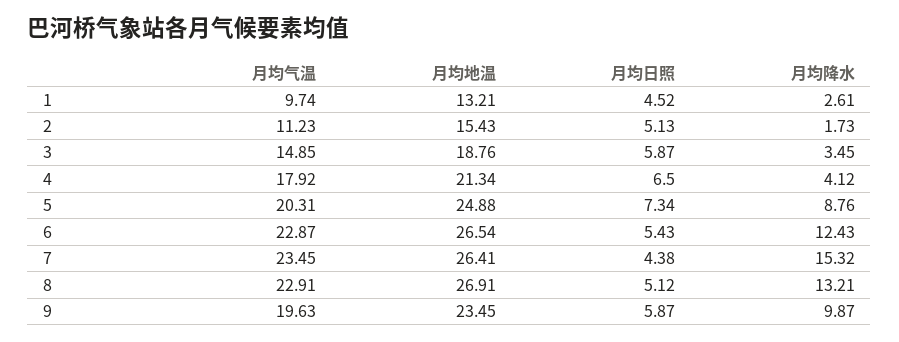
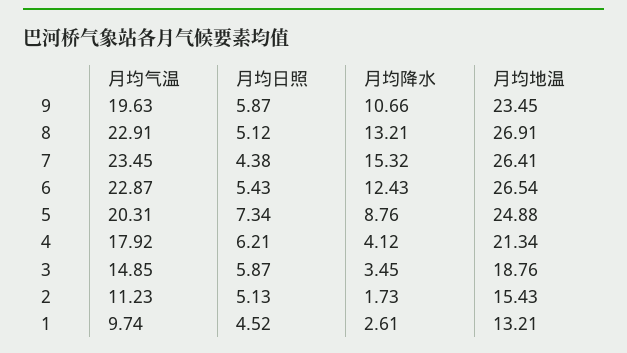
月均日照, 4: 6.5 -> 6.21
月均降水, 9: 9.87 -> 10.66

